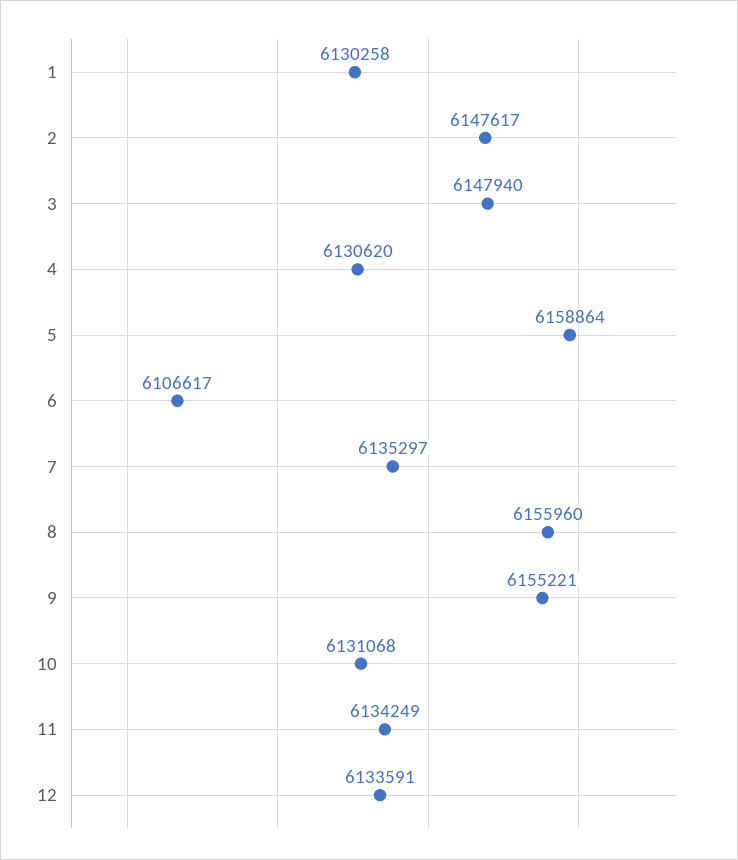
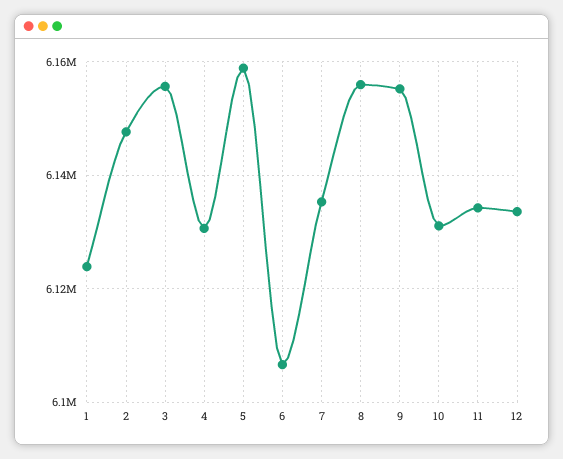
1: 6130258 -> 6124000
3: 6147940 -> 6156000

